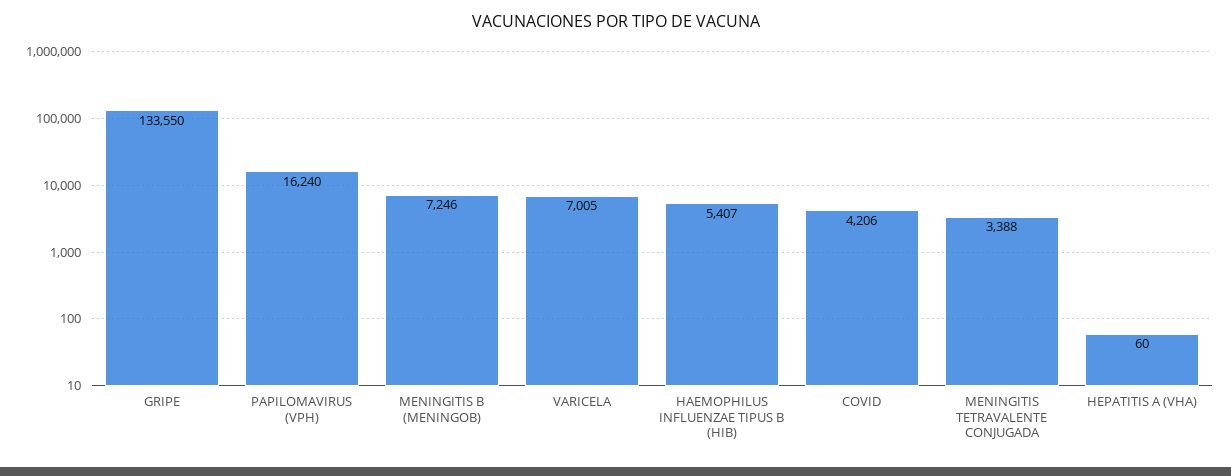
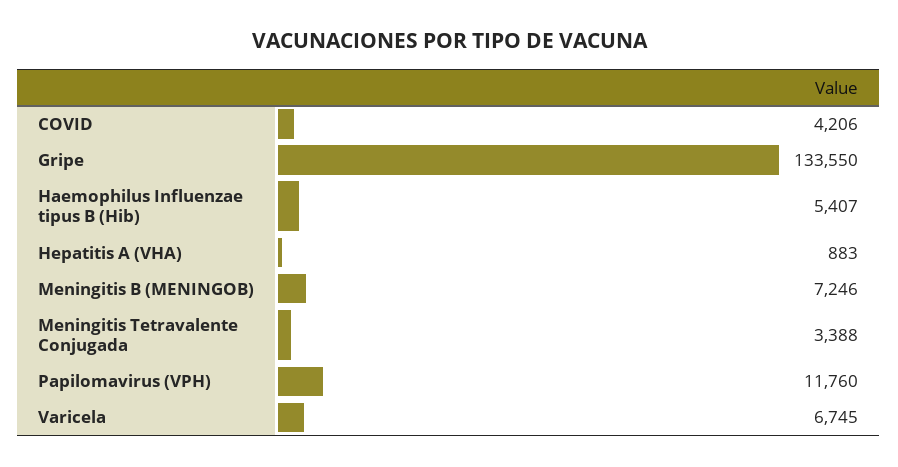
PAPILOMAVIRUS (VPH): 16240 -> 11760
VARICELA: 7005 -> 6745
HEPATITIS A (VHA): 60 -> 883

